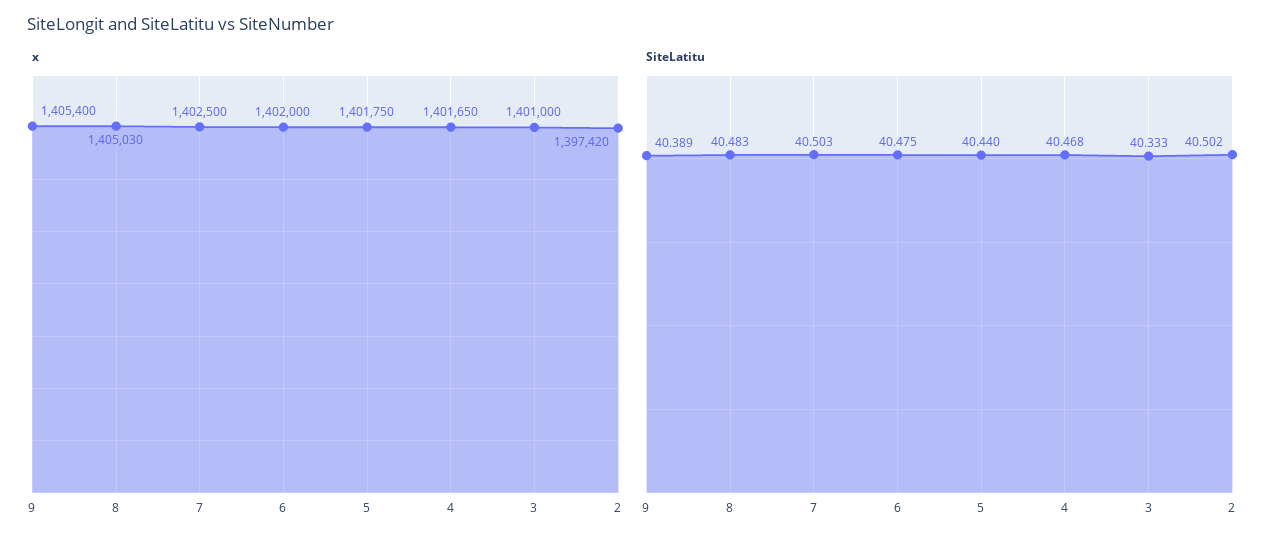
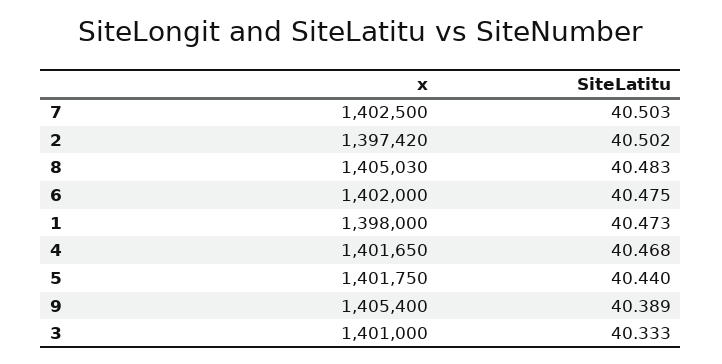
x, 1: none -> 1398000
SiteLatitu, 1: none -> 40.473

